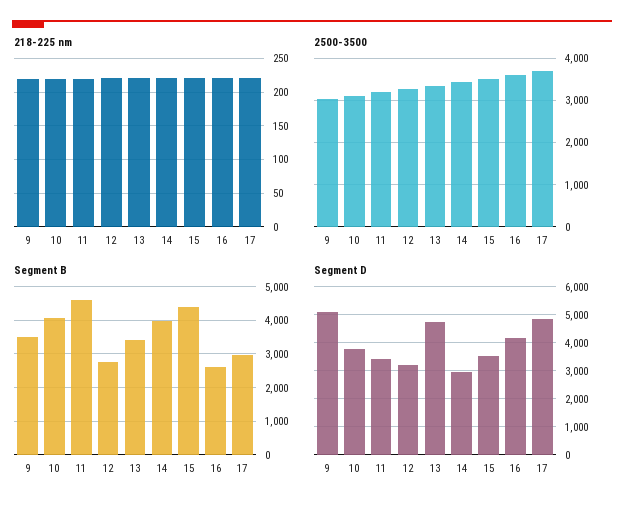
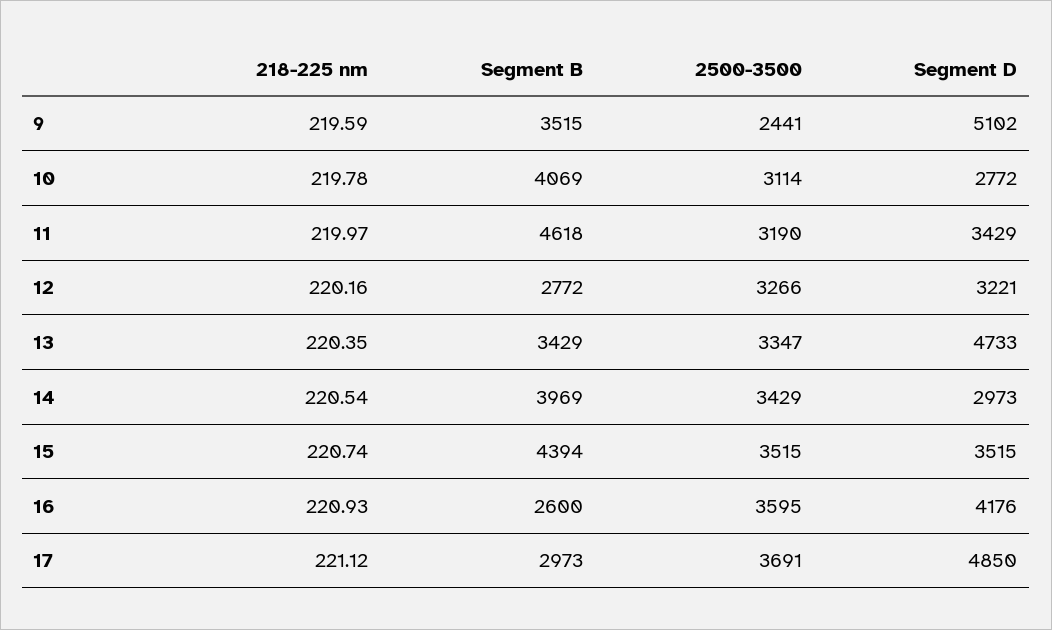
2500-3500, 9: 3000 -> 2441
Segment D, 10: 3750 -> 2772

